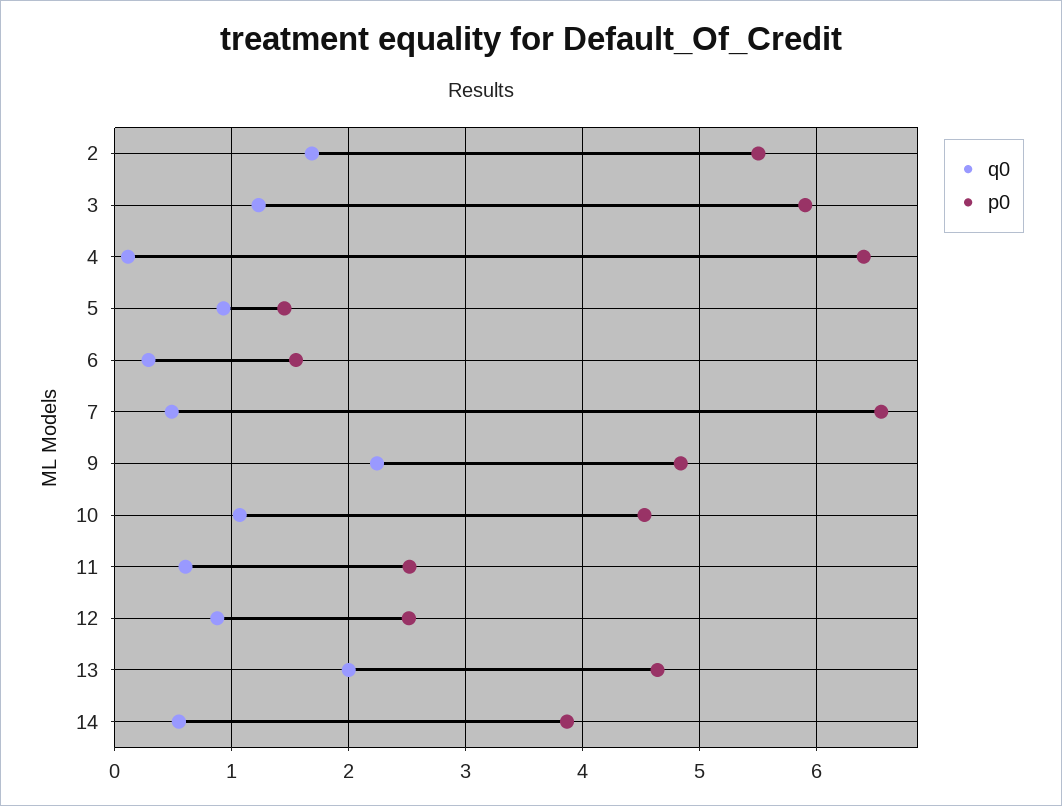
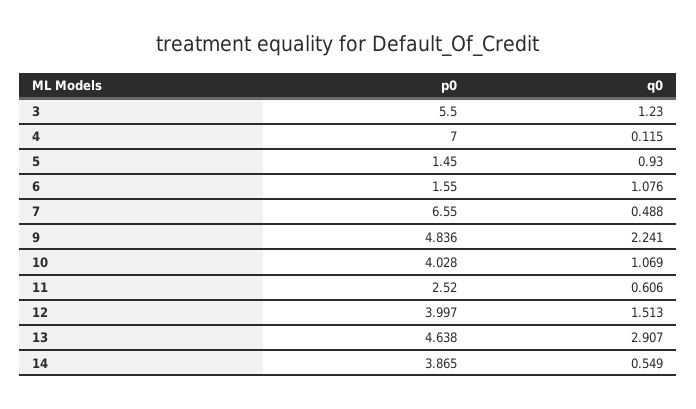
q0, 2: 1.7 -> none
p0, 2: 5.5 -> none
p0, 3: 5.9 -> 5.5
p0, 4: 6.4 -> 7
q0, 6: 0.3 -> 1.076
p0, 10: 4.5 -> 4.028
q0, 12: 0.9 -> 1.513
p0, 12: 2.5 -> 3.997
q0, 13: 2 -> 2.907

